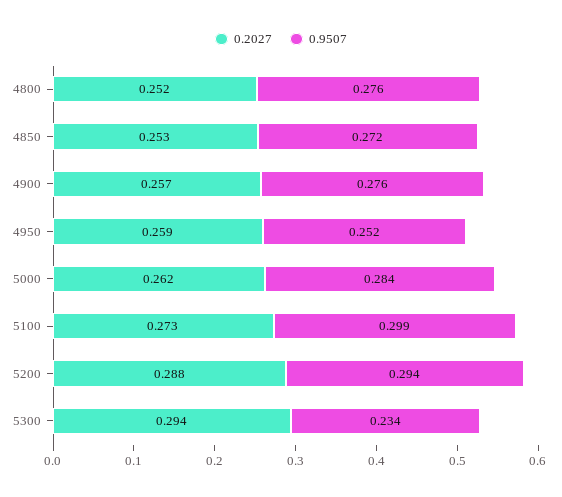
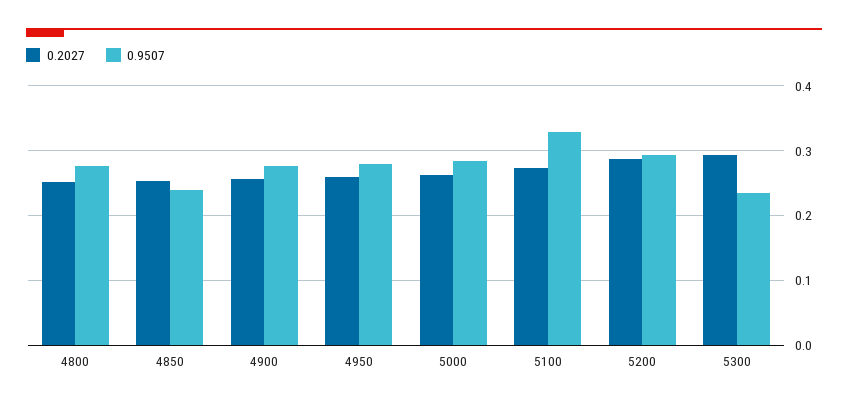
0.9507, 4850: 0.272 -> 0.24
0.9507, 4950: 0.252 -> 0.28
0.9507, 5100: 0.299 -> 0.33

